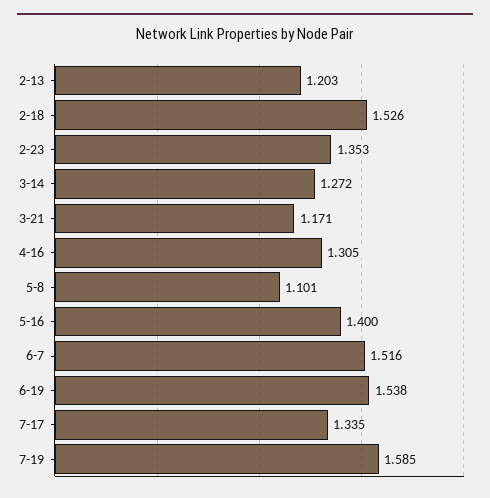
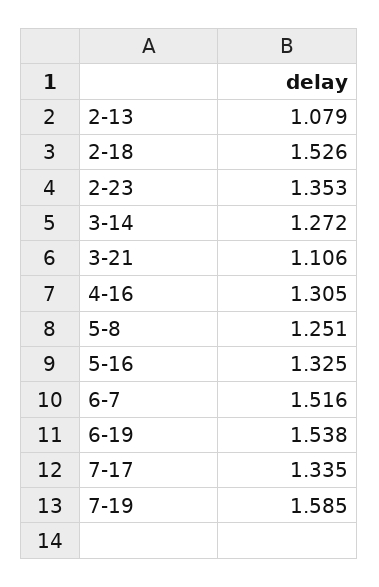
2-13: 1.203 -> 1.079
3-21: 1.171 -> 1.106
5-8: 1.101 -> 1.251
5-16: 1.4 -> 1.325

